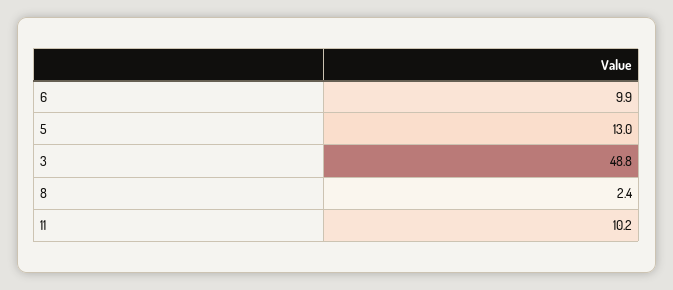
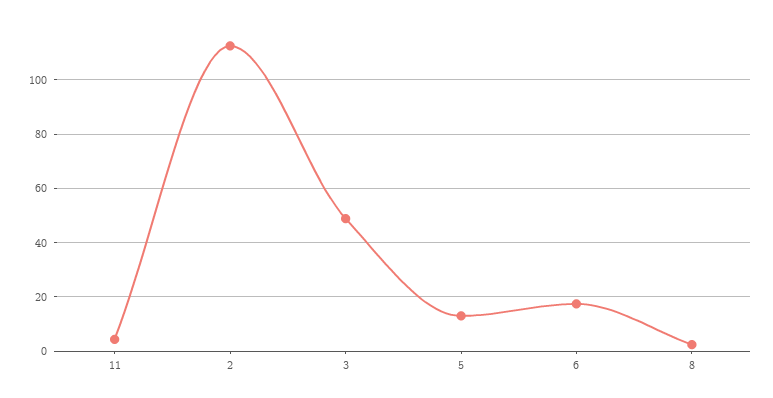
6: 9.9 -> 17.5
11: 10.2 -> 5
2: none -> 112.5

